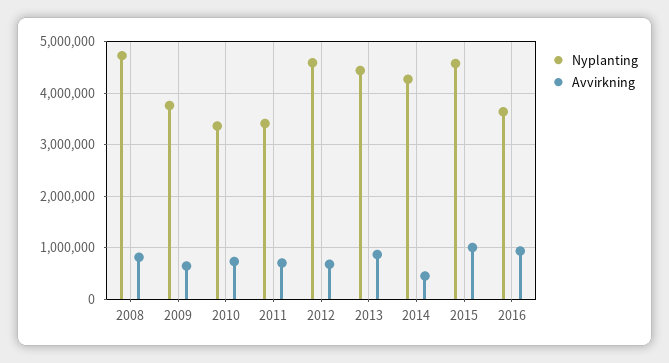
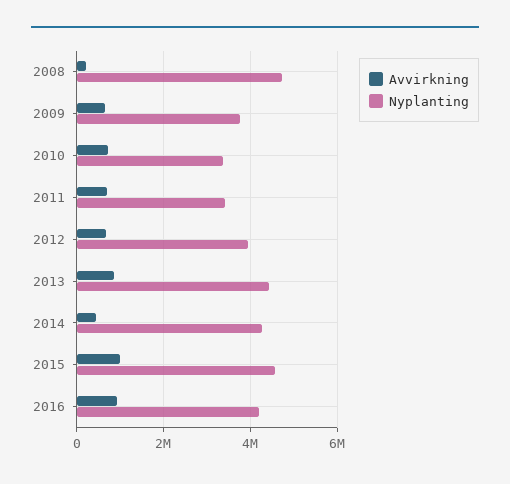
Avvirkning, 2008: 800000 -> 200000
Nyplanting, 2012: 4600000 -> 4000000
Nyplanting, 2016: 3600000 -> 4200000

